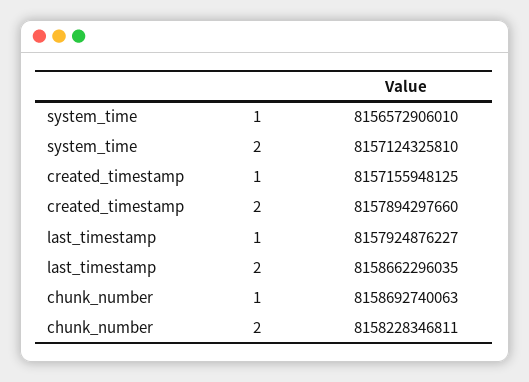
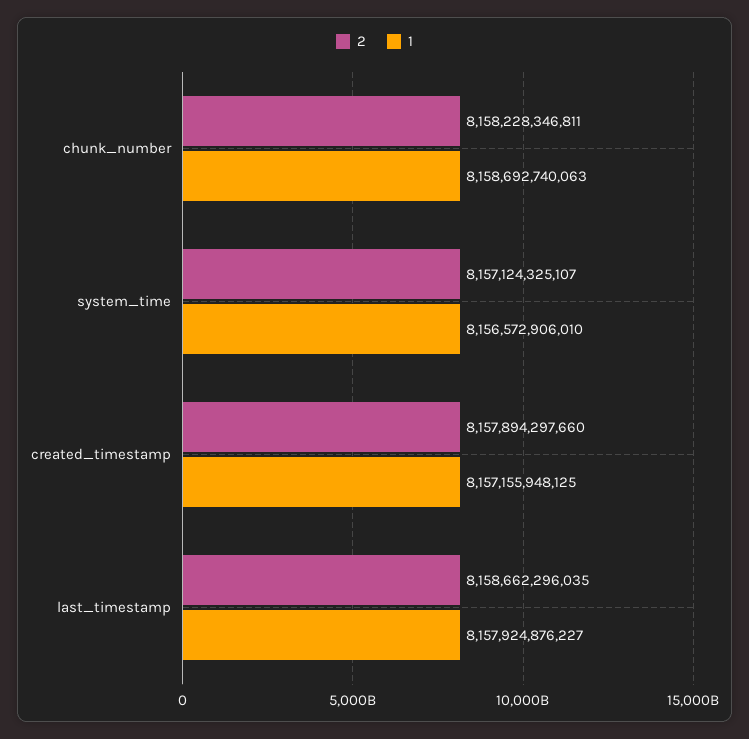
2, system_time: 8157124325810 -> 8157124325107

